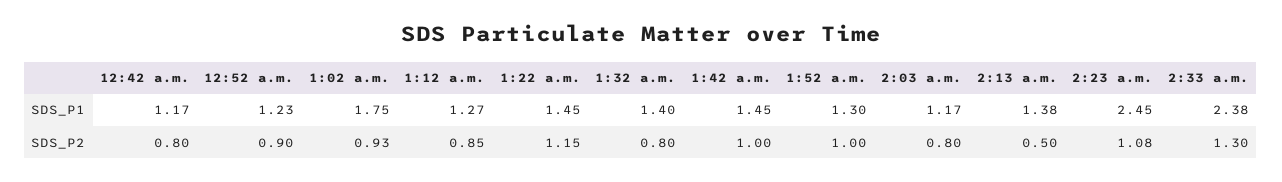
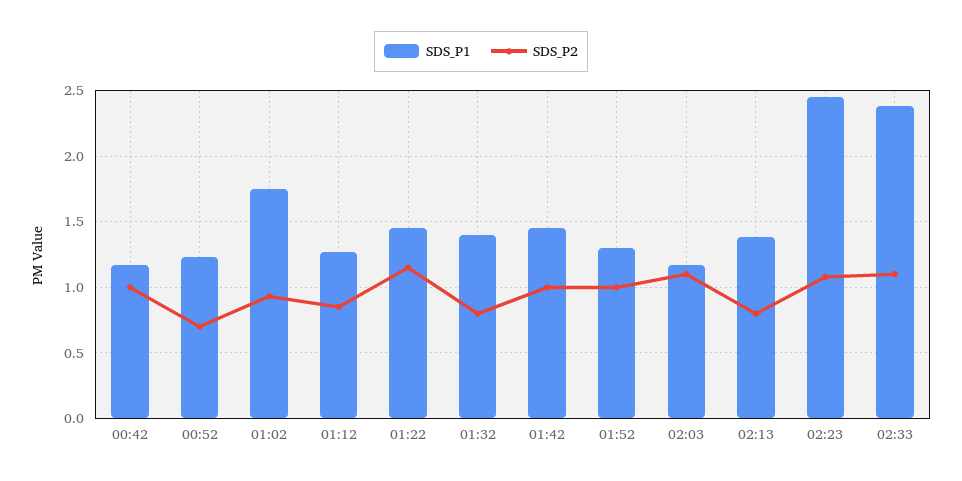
SDS_P2, 12:42 a.m.: 0.8 -> 1
SDS_P2, 12:52 a.m.: 0.9 -> 0.7
SDS_P2, 2:03 a.m.: 0.8 -> 1.1
SDS_P2, 2:13 a.m.: 0.5 -> 0.8
SDS_P2, 2:33 a.m.: 1.3 -> 1.1

